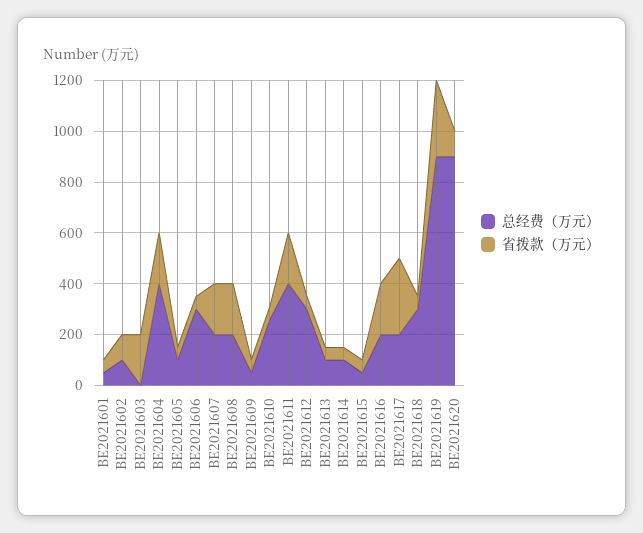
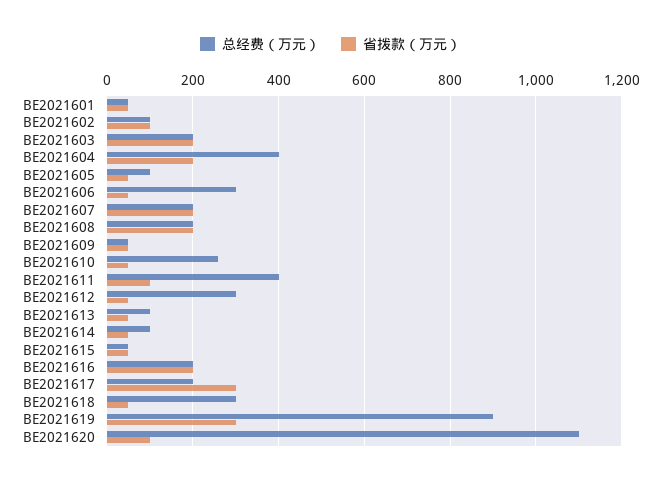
总经费（万元）, BE2021603: 0 -> 200
省拨款（万元）, BE2021611: 200 -> 100
总经费（万元）, BE2021620: 900 -> 1100

